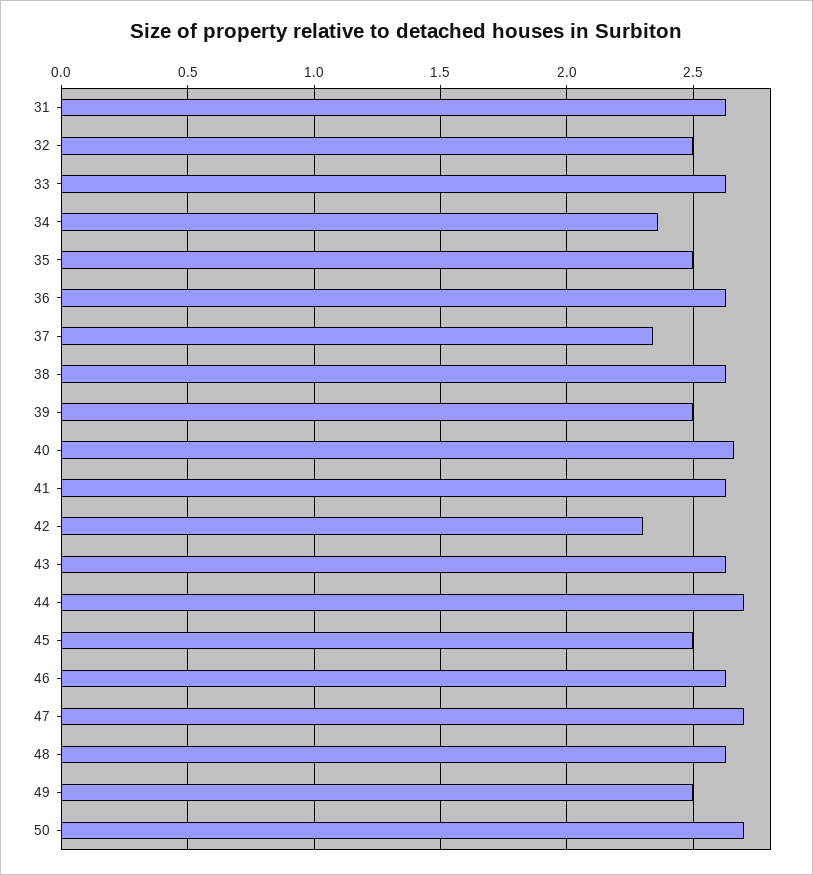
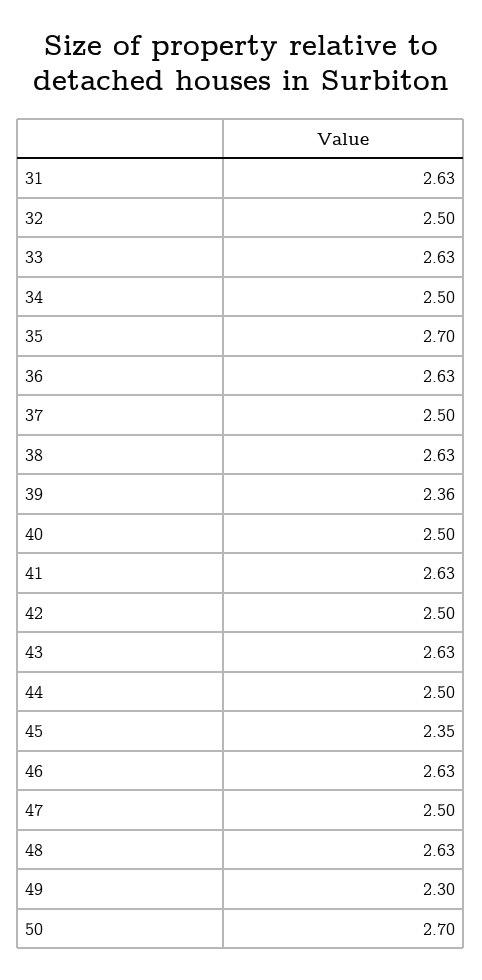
34: 2.35 -> 2.5
35: 2.5 -> 2.7
37: 2.35 -> 2.5
39: 2.5 -> 2.36
40: 2.65 -> 2.5
42: 2.3 -> 2.5
44: 2.7 -> 2.5
45: 2.5 -> 2.35
47: 2.7 -> 2.5
49: 2.5 -> 2.3

